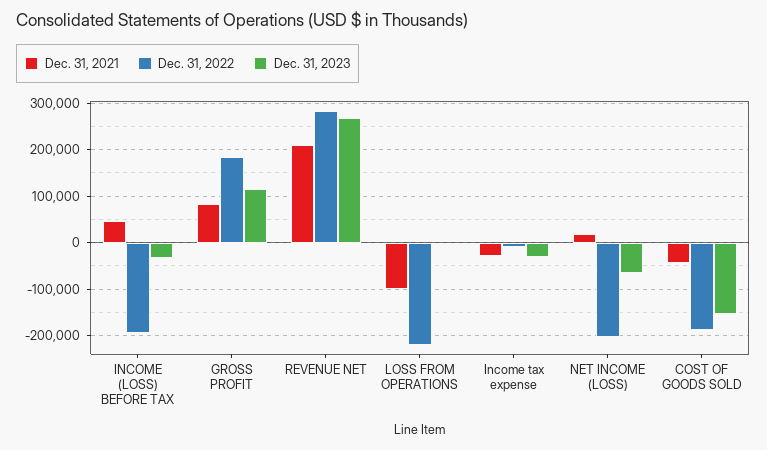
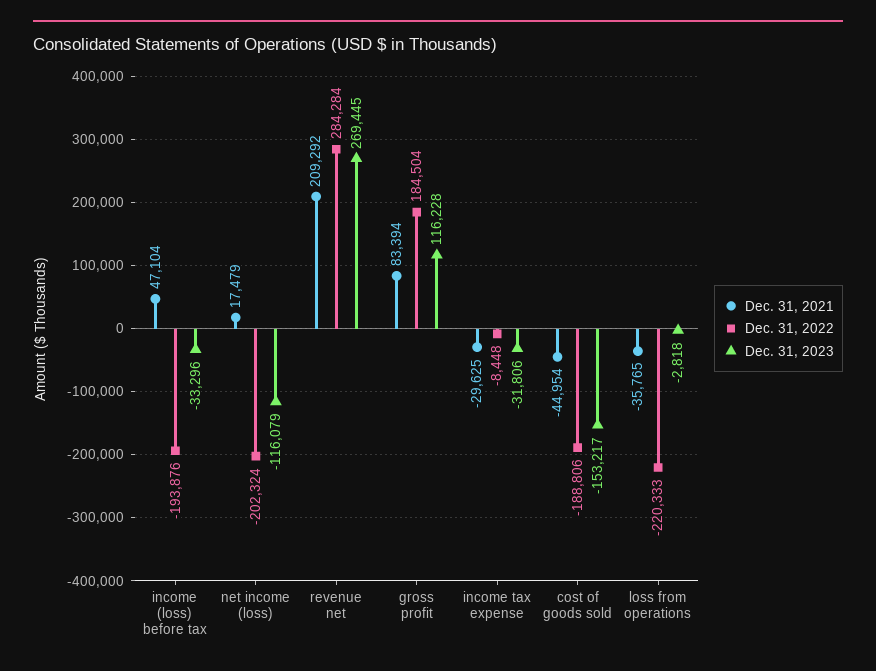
Dec. 31, 2021, LOSS FROM OPERATIONS: -100000 -> -35765
Dec. 31, 2023, NET INCOME (LOSS): -60000 -> -116079

